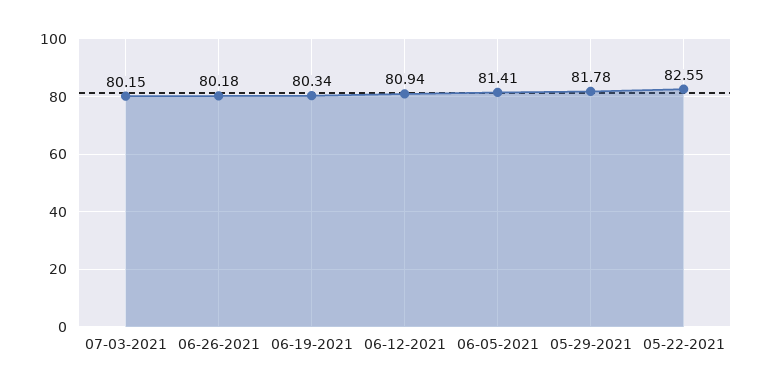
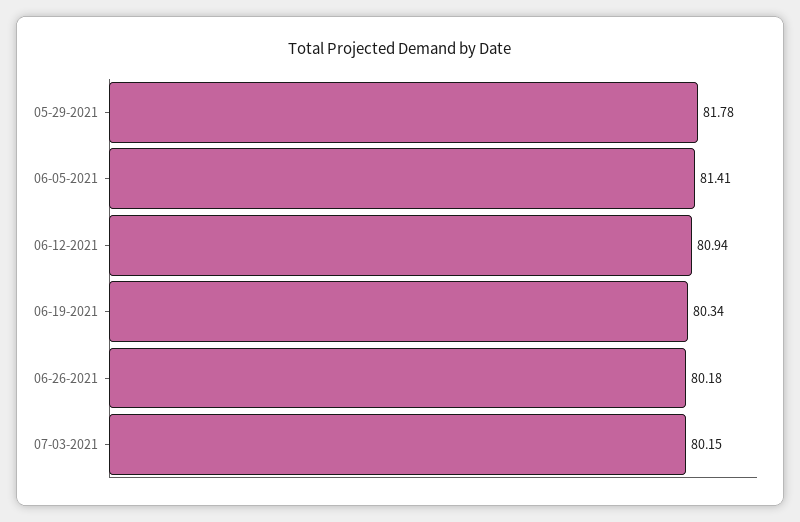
05-22-2021: 82.55 -> none

